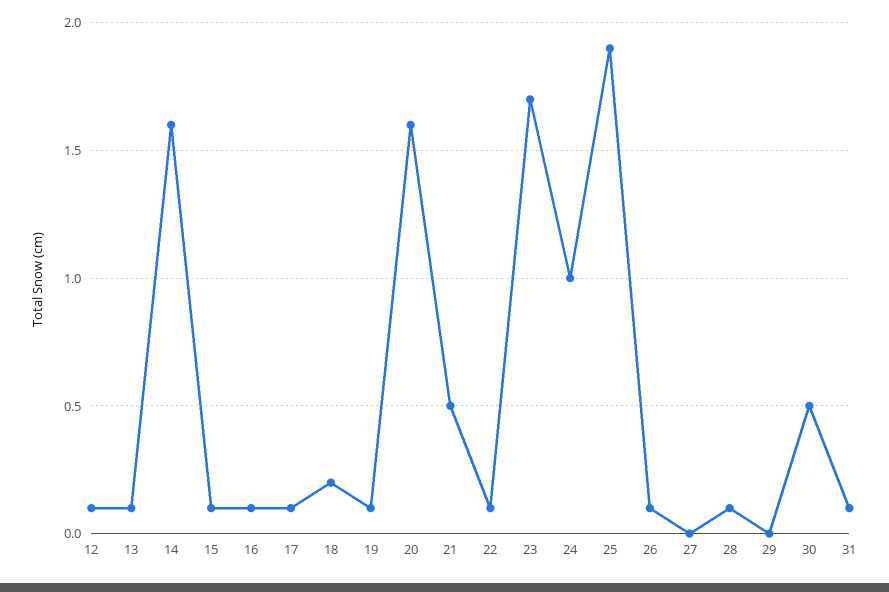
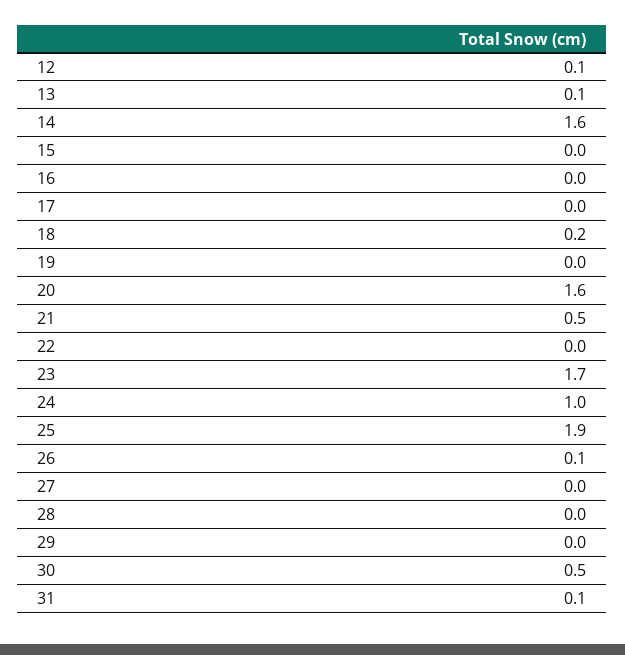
15: 0.1 -> 0
16: 0.1 -> 0
17: 0.1 -> 0
19: 0.1 -> 0
22: 0.1 -> 0
28: 0.1 -> 0

